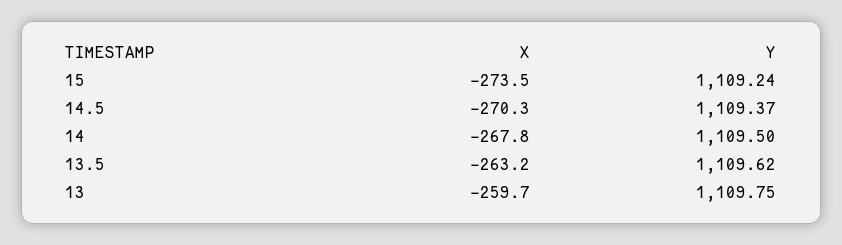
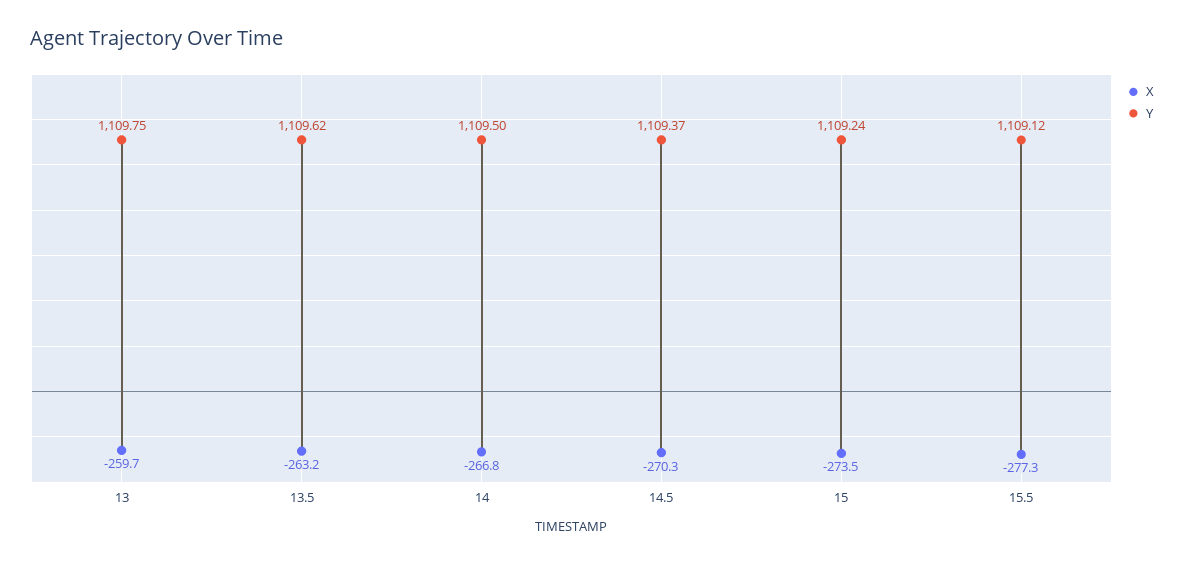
X, 14: -267.8 -> -266.8
X, 15.5: none -> -277.3
Y, 15.5: none -> 1109.12

